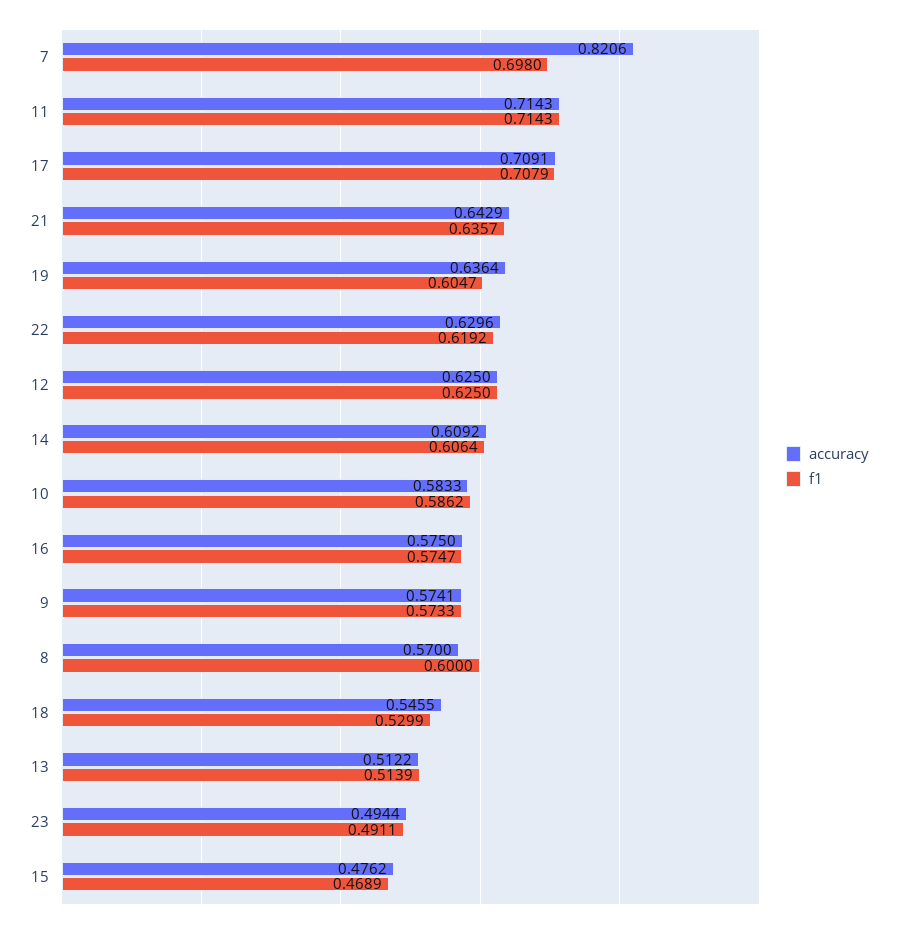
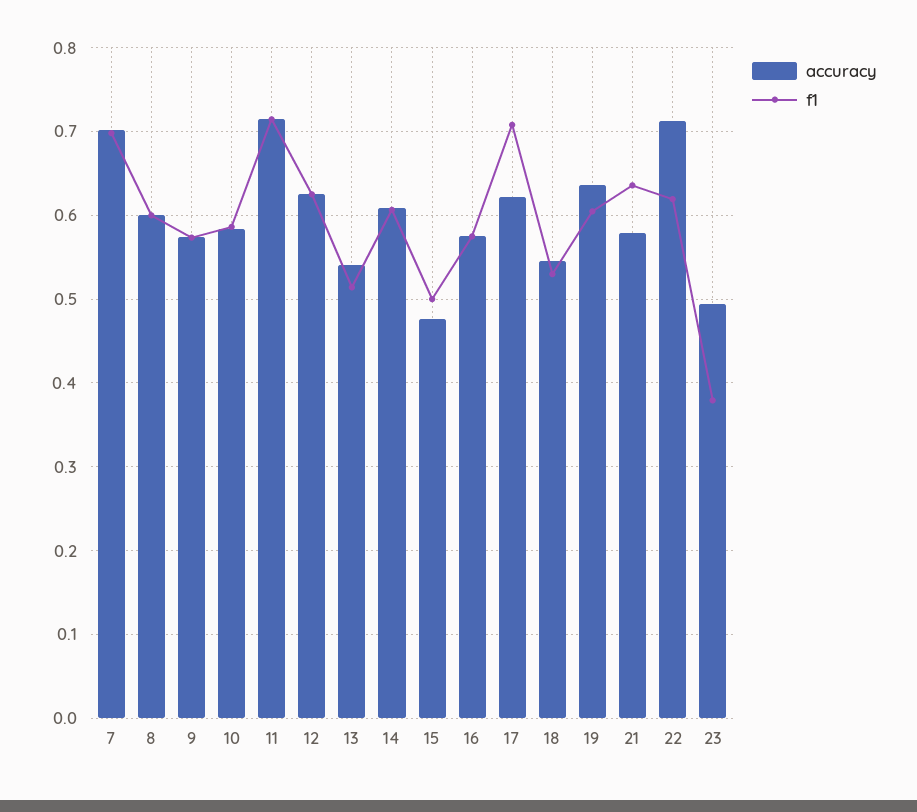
accuracy, 7: 0.8206 -> 0.7
accuracy, 17: 0.7091 -> 0.62
accuracy, 21: 0.6429 -> 0.58
accuracy, 22: 0.6296 -> 0.71
accuracy, 8: 0.57 -> 0.6
accuracy, 13: 0.5122 -> 0.54
f1, 23: 0.4911 -> 0.38
f1, 15: 0.4689 -> 0.5

